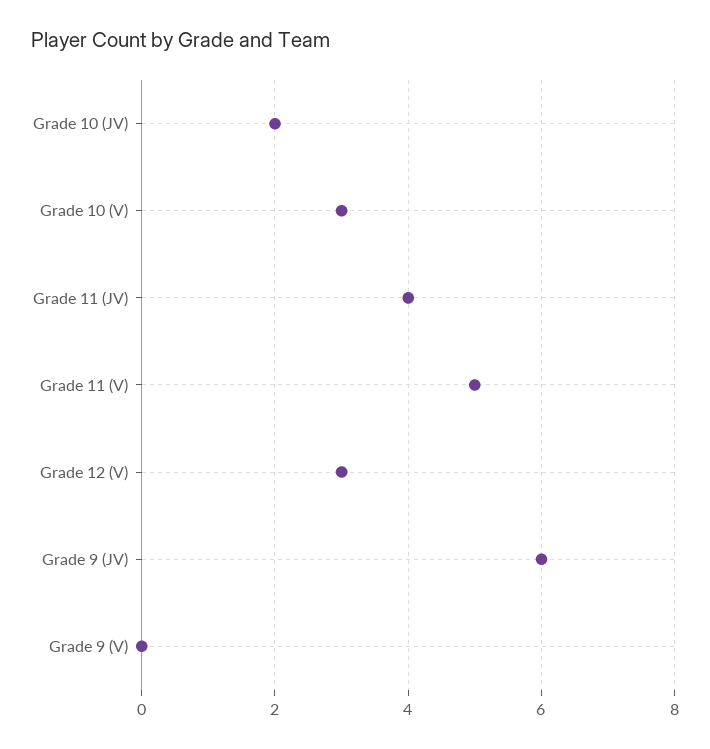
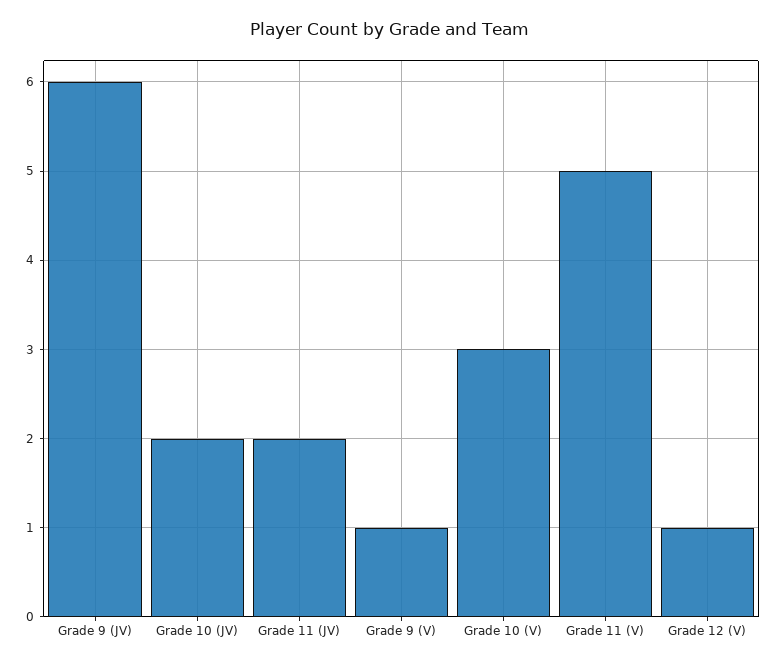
Grade 11 (JV): 4 -> 2
Grade 12 (V): 3 -> 1
Grade 9 (V): 0 -> 1

